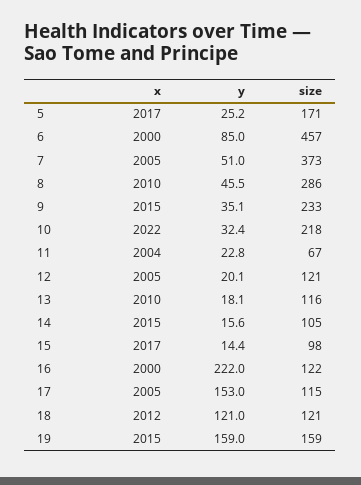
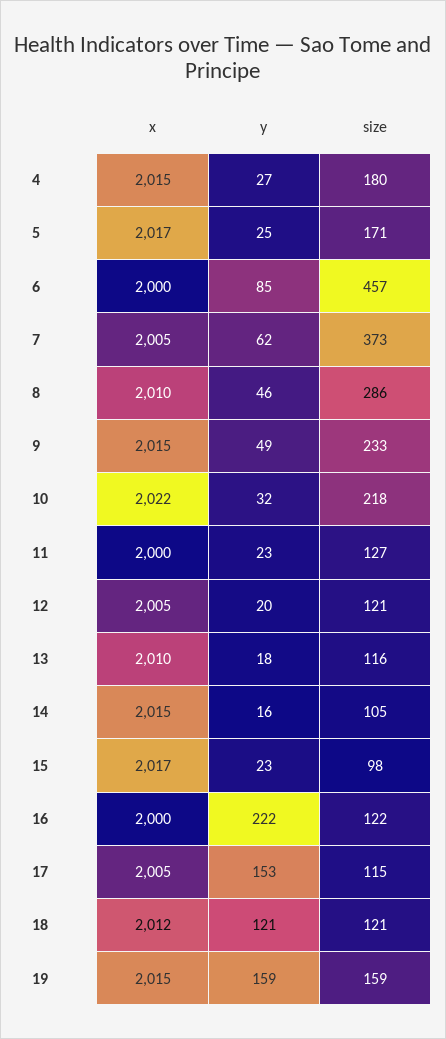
y, 7: 51 -> 62
y, 9: 35.1 -> 49
x, 11: 2004 -> 2000
size, 11: 67 -> 127
y, 15: 14.4 -> 23
x, 4: none -> 2015
y, 4: none -> 27
size, 4: none -> 180

